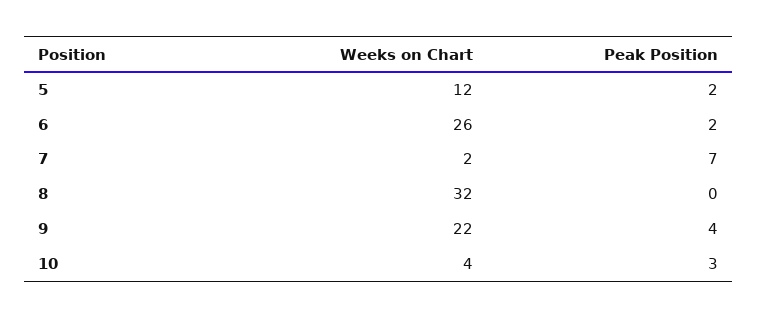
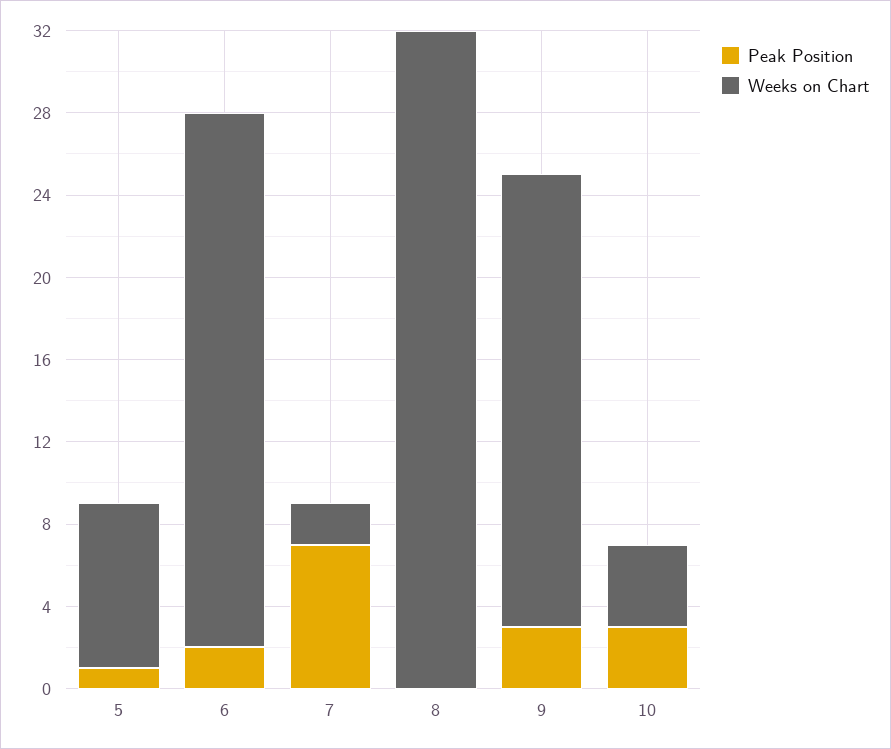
Weeks on Chart, 5: 12 -> 8
Peak Position, 5: 2 -> 1
Peak Position, 9: 4 -> 3

